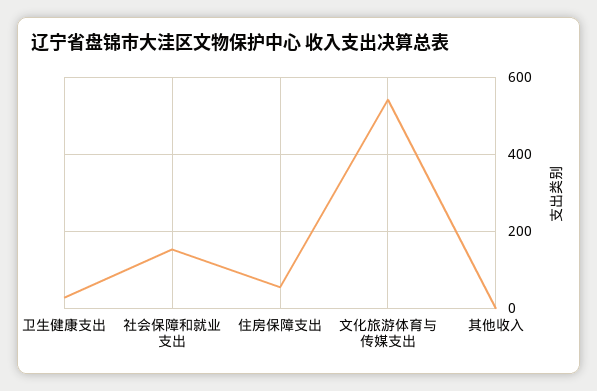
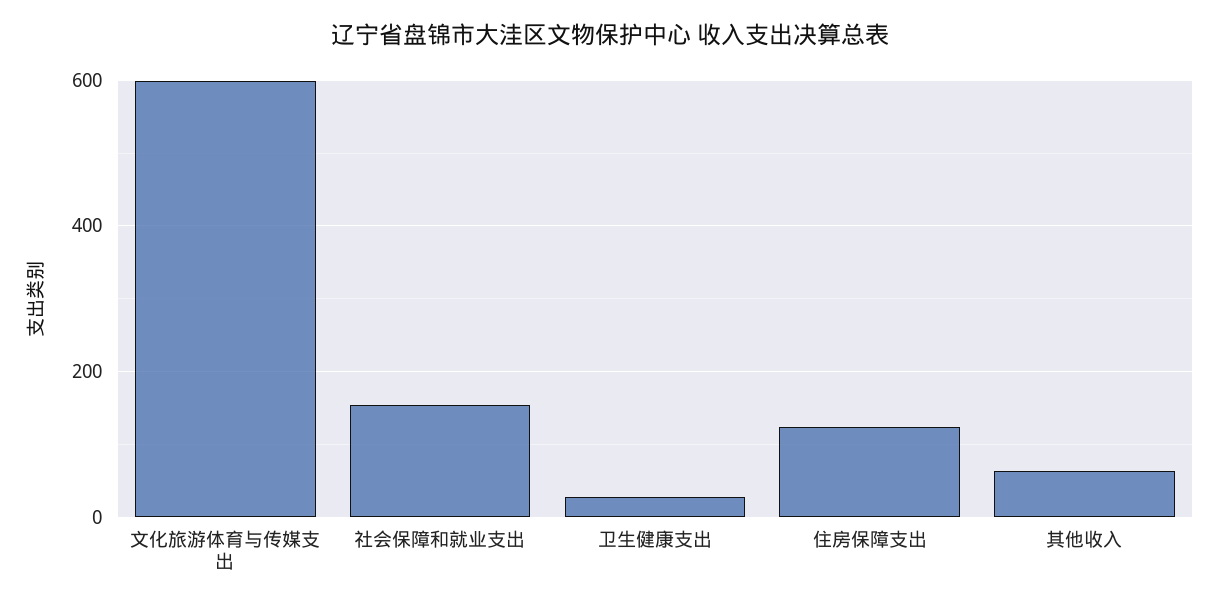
住房保障支出: 60 -> 120
文化旅游体育与传媒支出: 540 -> 600
其他收入: 0 -> 60

